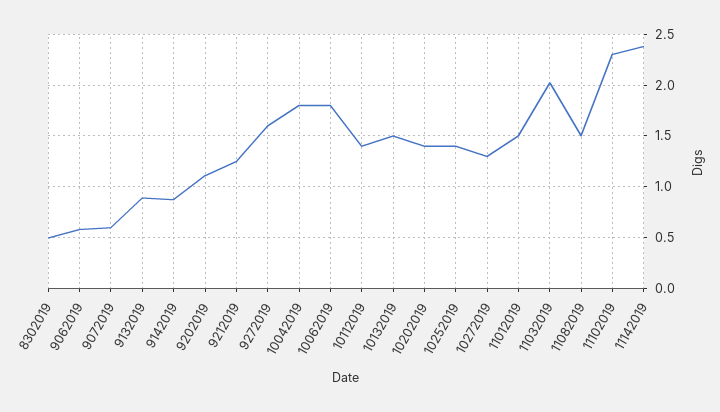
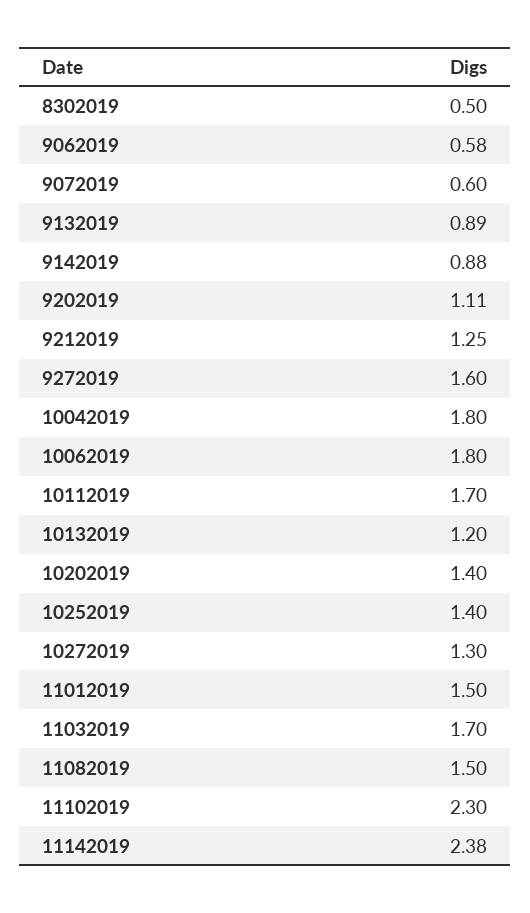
10112019: 1.4 -> 1.7
10132019: 1.5 -> 1.2
11032019: 2 -> 1.7

